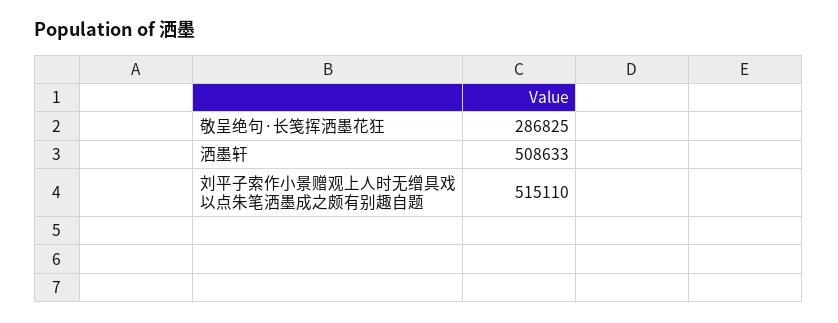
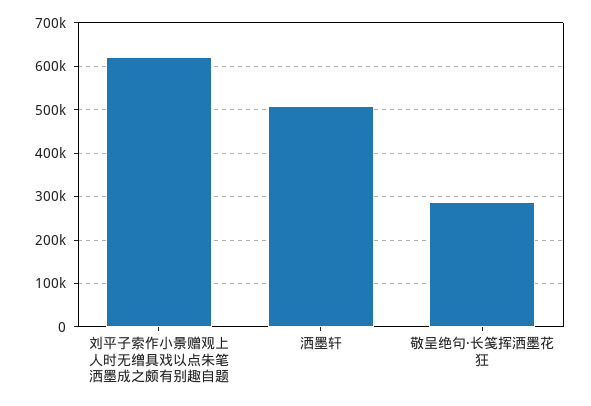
刘平子索作小景赠观上人时无缯具戏以点朱笔洒墨成之颇有别趣自题: 515110 -> 620000

